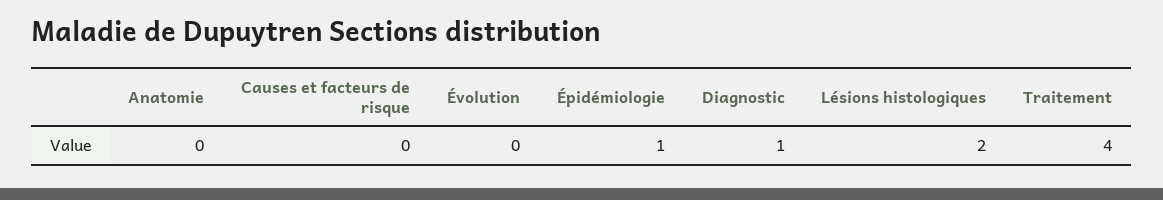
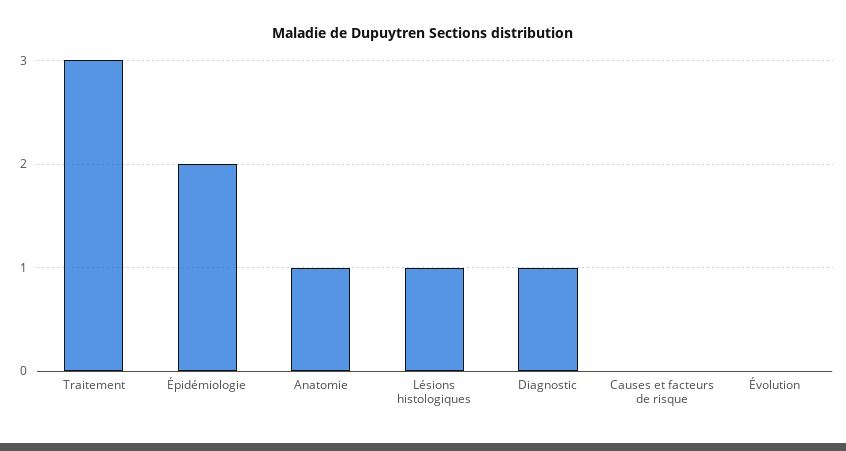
Anatomie: 0 -> 1
Épidémiologie: 1 -> 2
Lésions histologiques: 2 -> 1
Traitement: 4 -> 3

